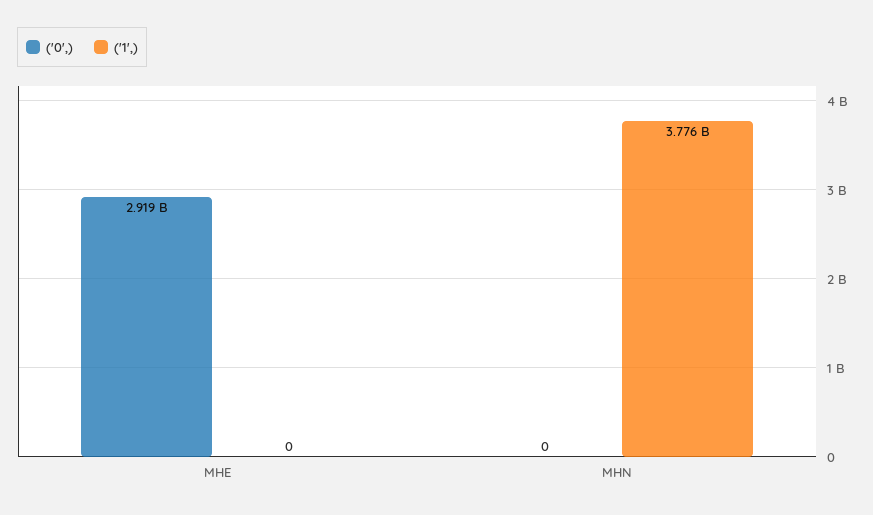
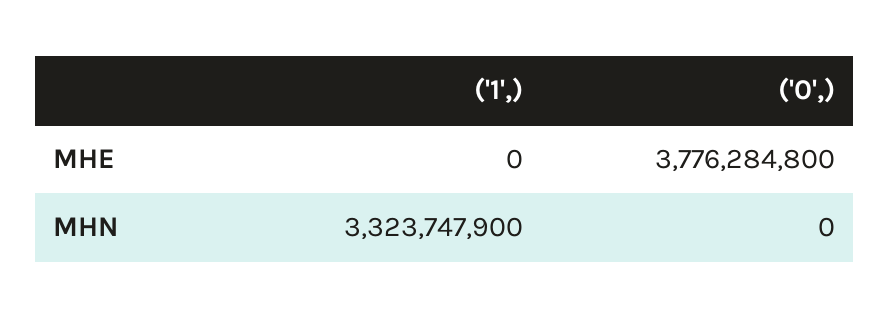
('0',), MHE: 2919000000 -> 3776284800
('1',), MHN: 3776000000 -> 3323747900

